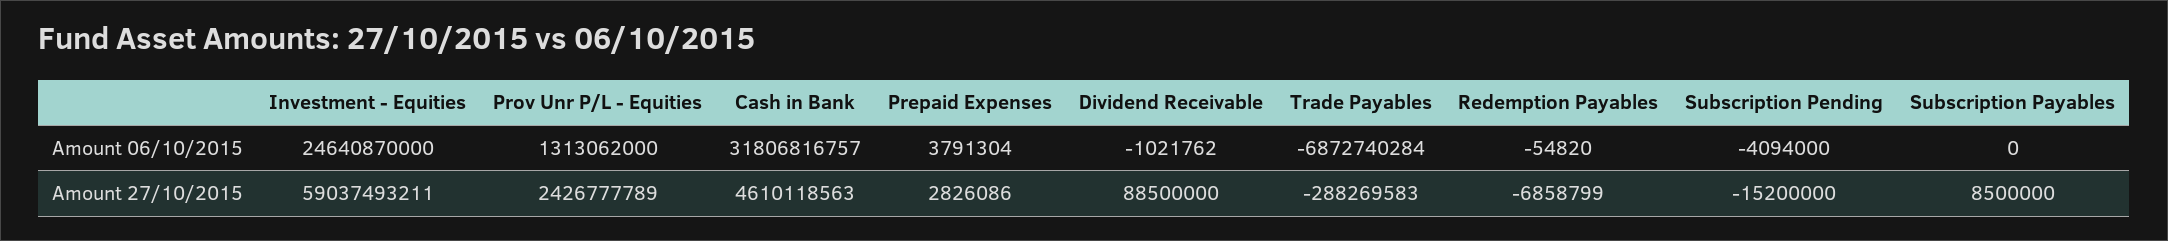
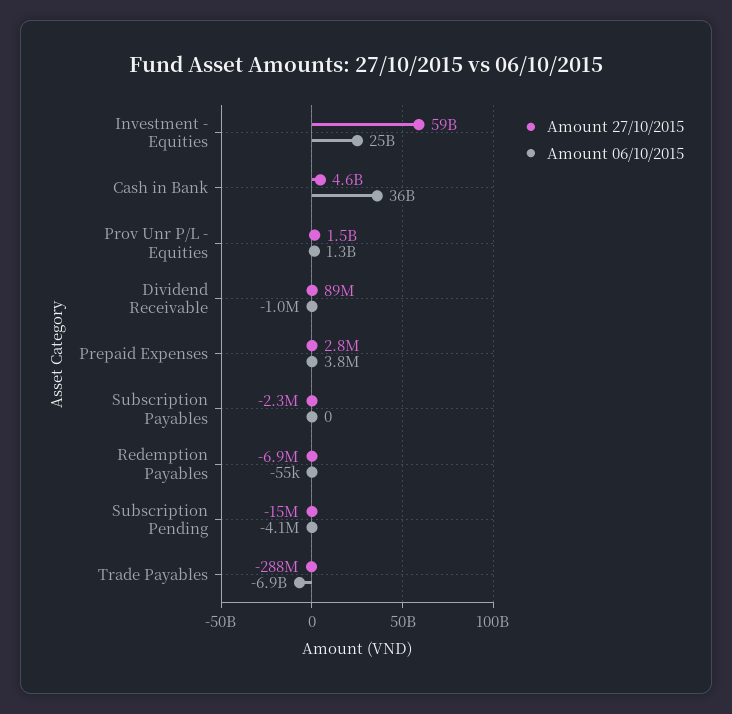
Amount 06/10/2015, Cash in Bank: 31806816757 -> 36000000000
Amount 27/10/2015, Prov Unr P/L - Equities: 2426777789 -> 1500000000
Amount 27/10/2015, Subscription Payables: 8500000 -> -2300000

